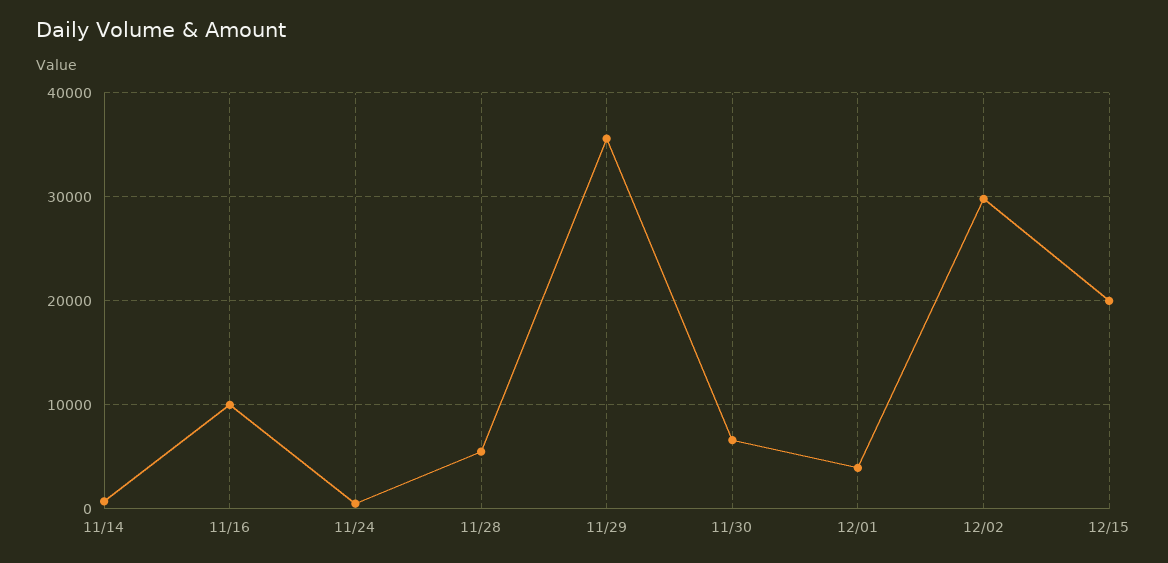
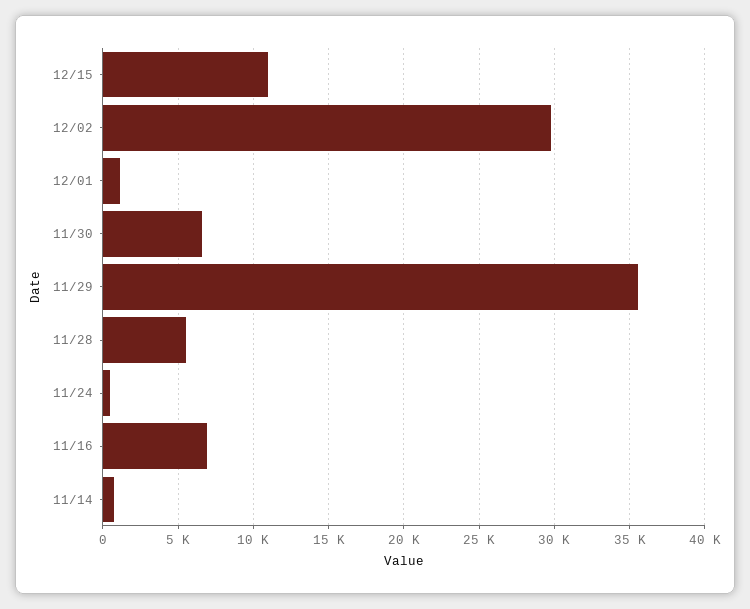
11/16: 10000 -> 7000
12/01: 4000 -> 1000
12/15: 20000 -> 11000

